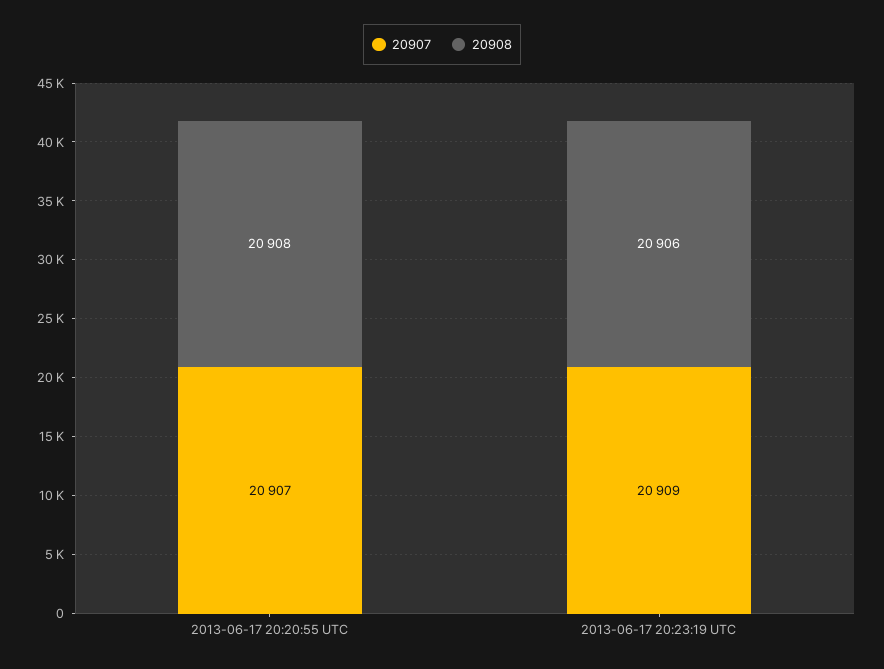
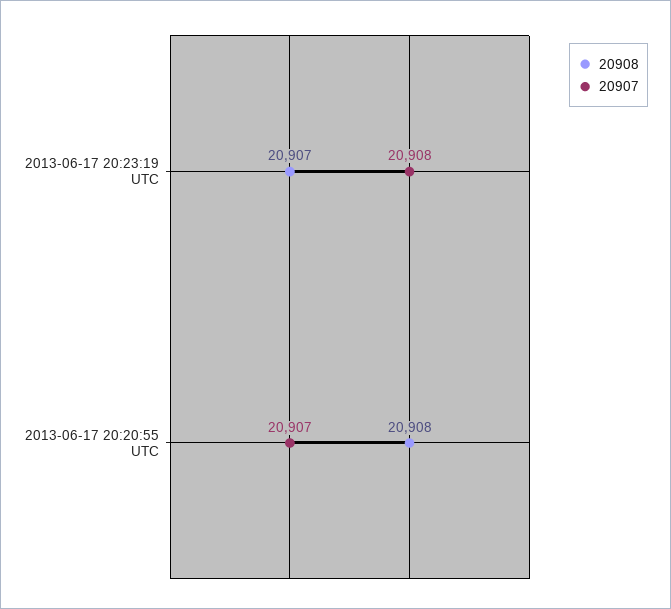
20907, 2013-06-17 20:23:19 UTC: 20909 -> 20908
20908, 2013-06-17 20:23:19 UTC: 20906 -> 20907

